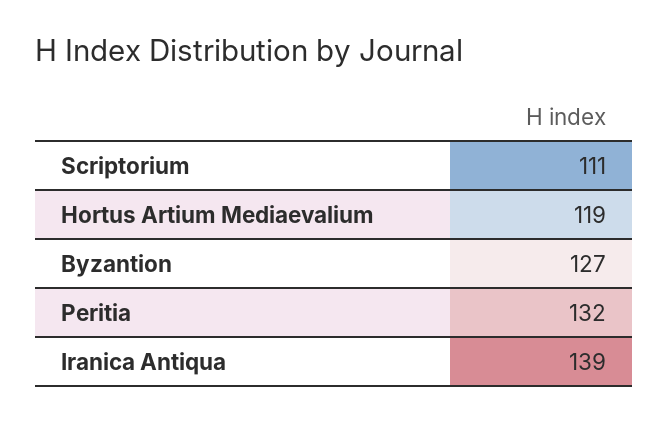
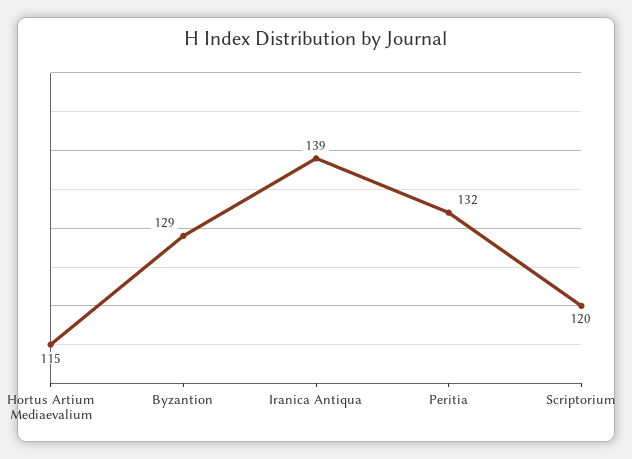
Scriptorium: 111 -> 120
Hortus Artium Mediaevalium: 119 -> 115
Byzantion: 127 -> 129

